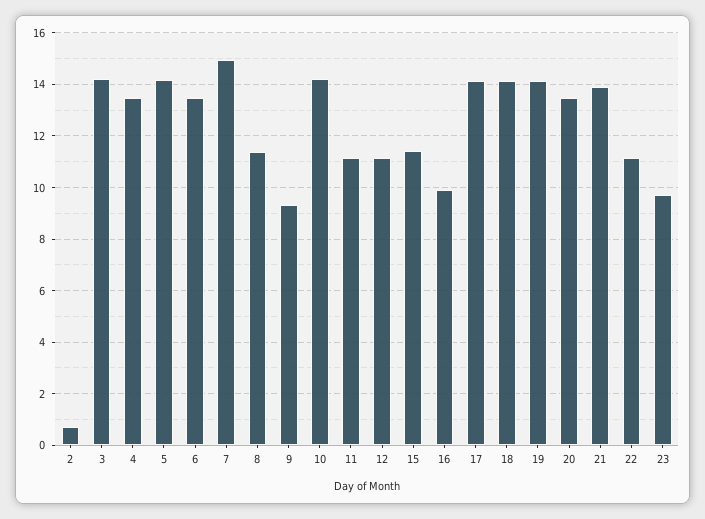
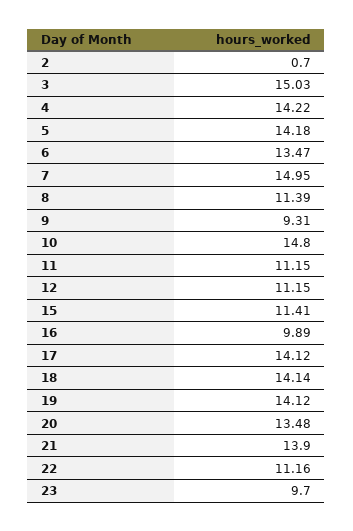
3: 14.25 -> 15.03
4: 13.5 -> 14.22
10: 14.25 -> 14.8

